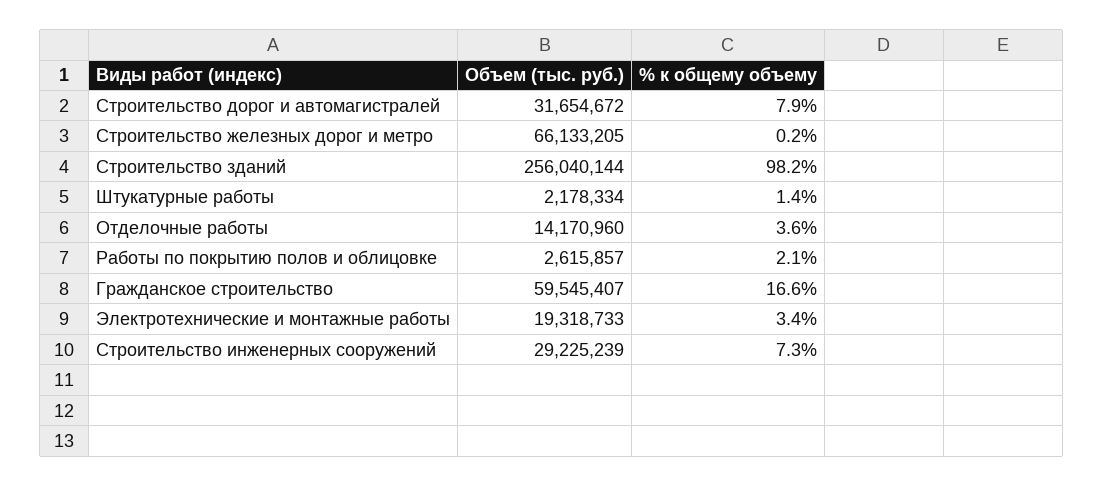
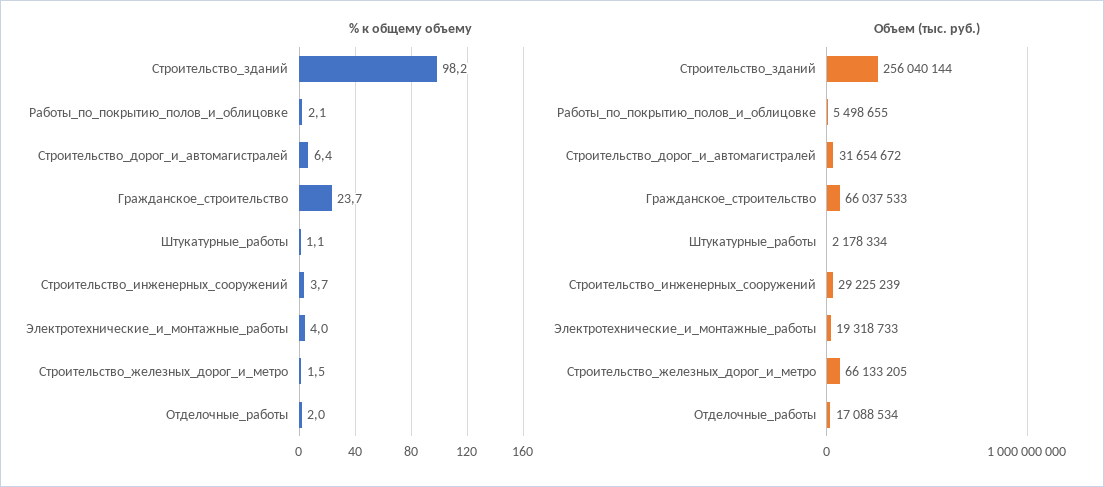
% к общему объему, Строительство дорог и автомагистралей: 7.9 -> 6.4
% к общему объему, Строительство железных дорог и метро: 0.2 -> 1.5
% к общему объему, Штукатурные работы: 1.4 -> 1.1
Объем (тыс. руб.), Отделочные работы: 14170960 -> 17088534
% к общему объему, Отделочные работы: 3.6 -> 2
Объем (тыс. руб.), Работы по покрытию полов и облицовке: 2615857 -> 5498655
Объем (тыс. руб.), Гражданское строительство: 59545407 -> 66037533
% к общему объему, Гражданское строительство: 16.6 -> 23.7
% к общему объему, Электротехнические и монтажные работы: 3.4 -> 4
% к общему объему, Строительство инженерных сооружений: 7.3 -> 3.7

